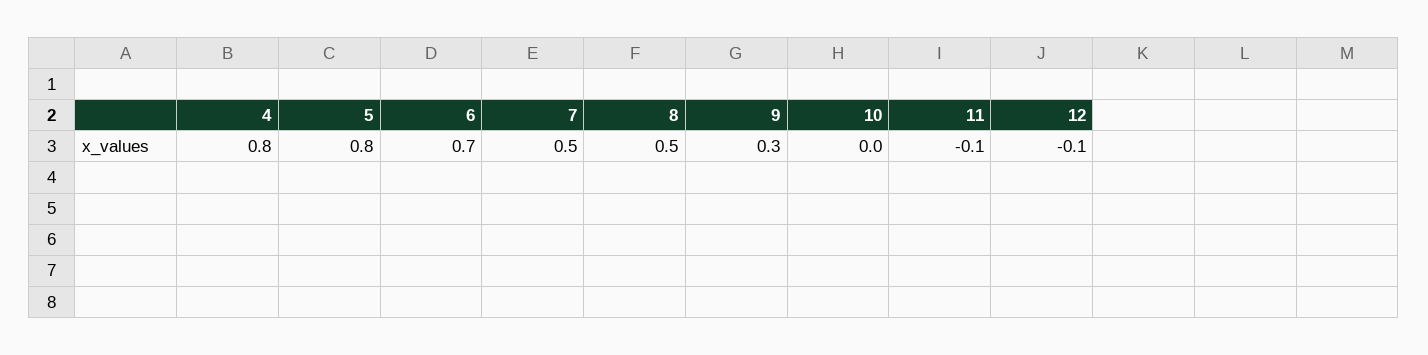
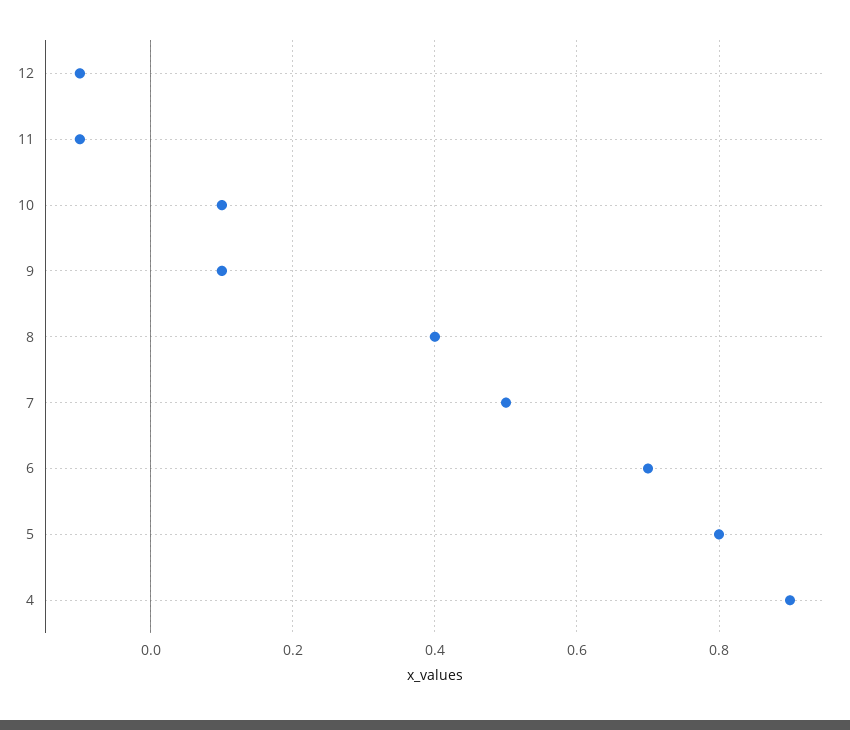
4: 0.8 -> 0.9
8: 0.5 -> 0.4
9: 0.3 -> 0.1
10: 0 -> 0.1

